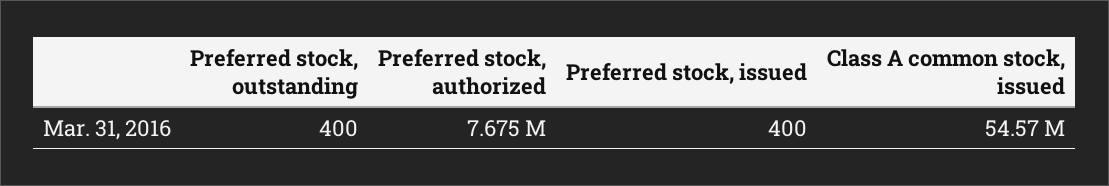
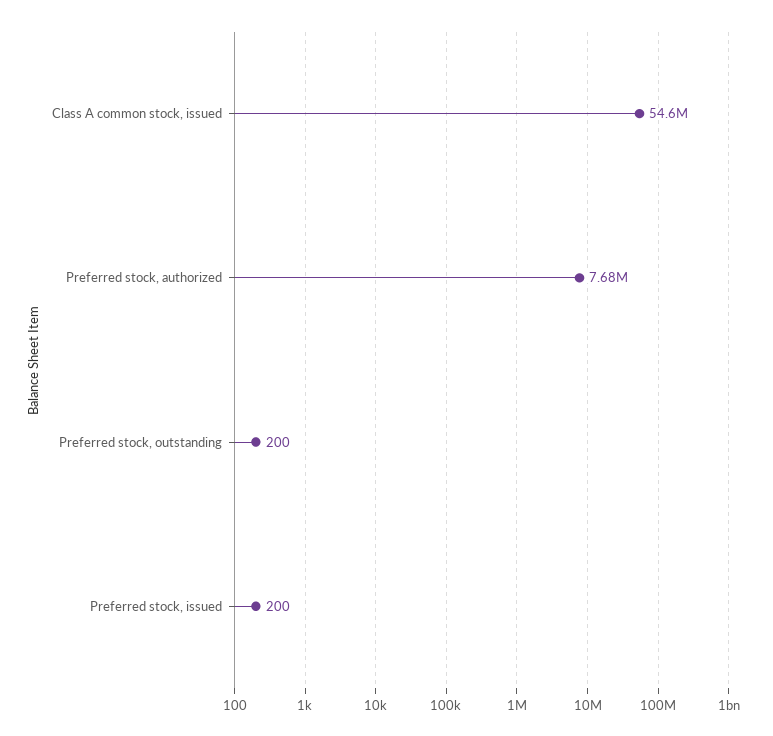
Preferred stock, outstanding: 400 -> 200
Preferred stock, issued: 400 -> 200

